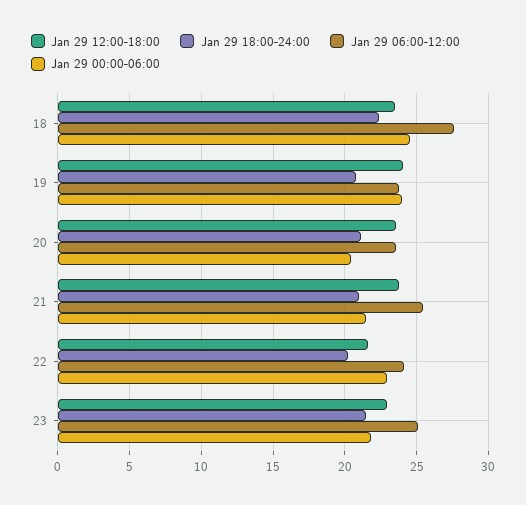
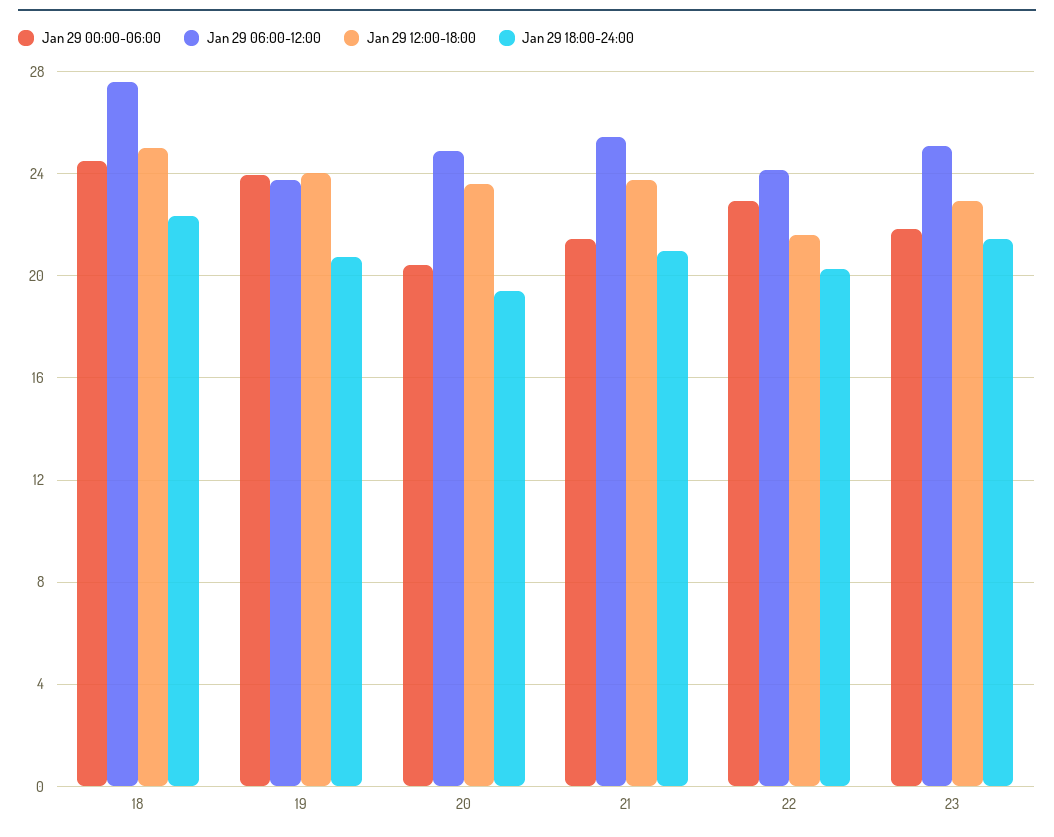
Jan 29 12:00-18:00, 18: 23.5 -> 25
Jan 29 18:00-24:00, 20: 21 -> 19.5
Jan 29 06:00-12:00, 20: 23.5 -> 25

